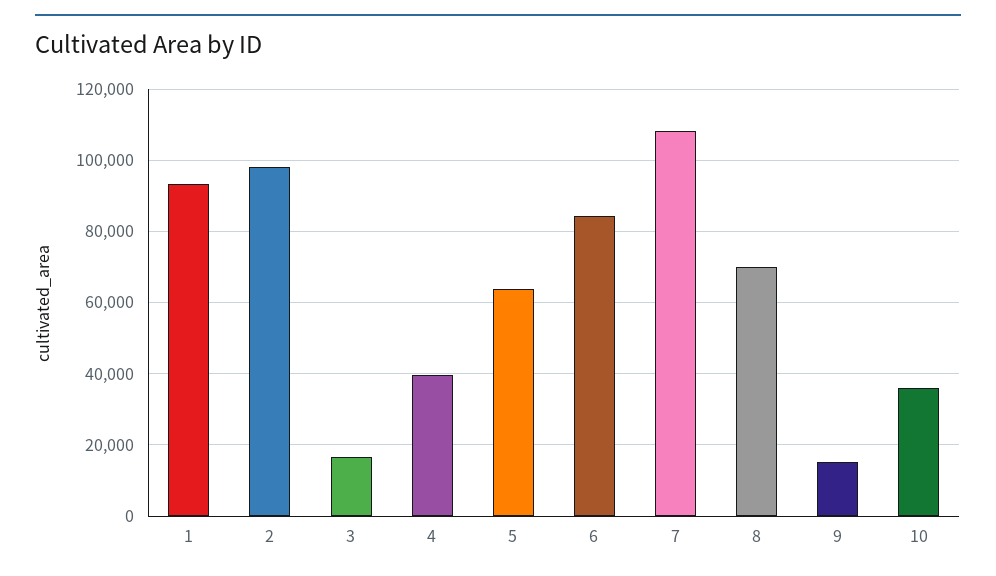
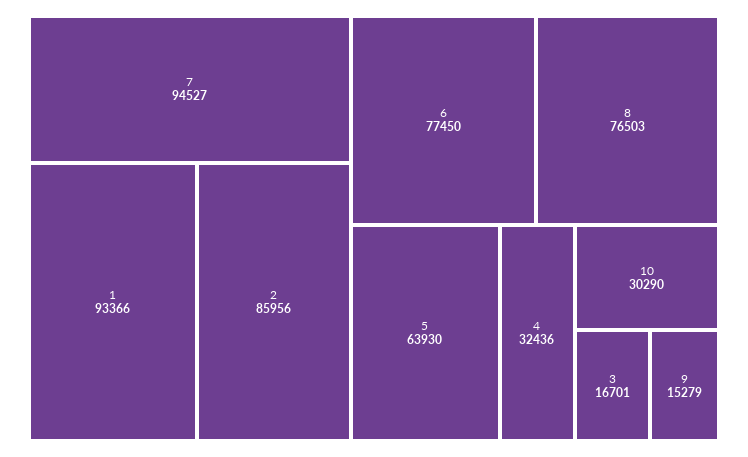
2: 98000 -> 85956
4: 40000 -> 32436
6: 84000 -> 77450
7: 108000 -> 94527
8: 70000 -> 76503
10: 36000 -> 30290

